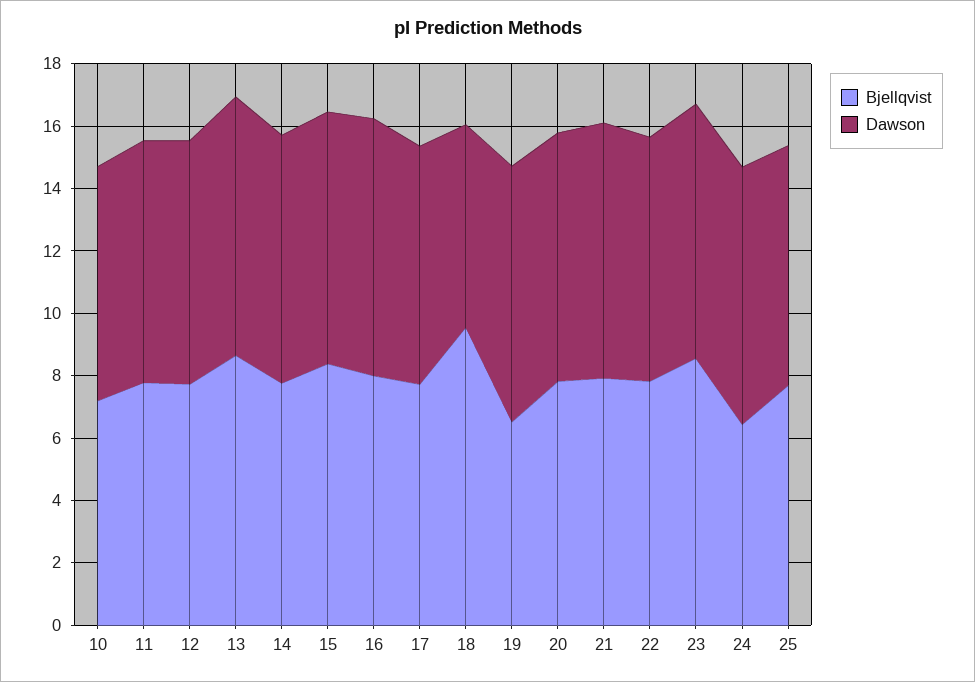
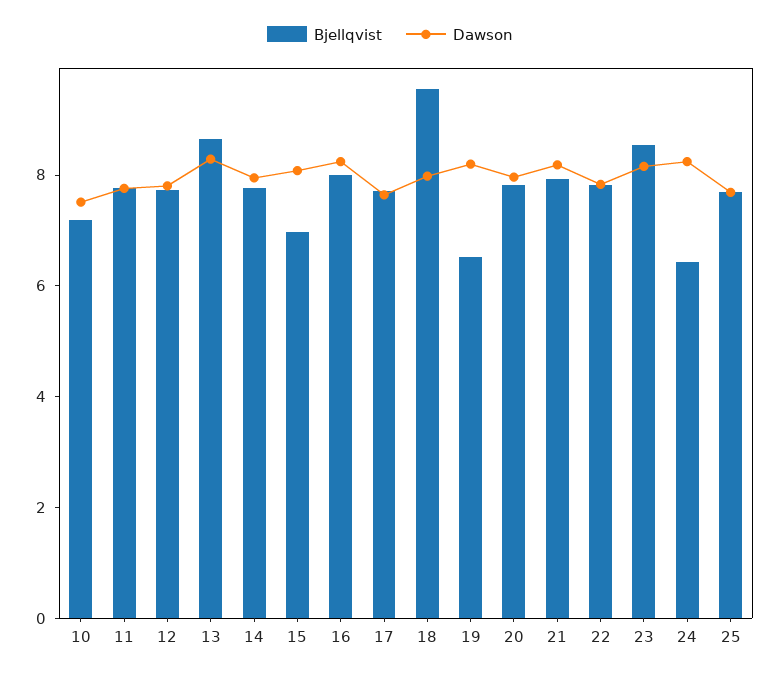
Bjellqvist, 15: 8.5 -> 7
Dawson, 18: 6.5 -> 8

